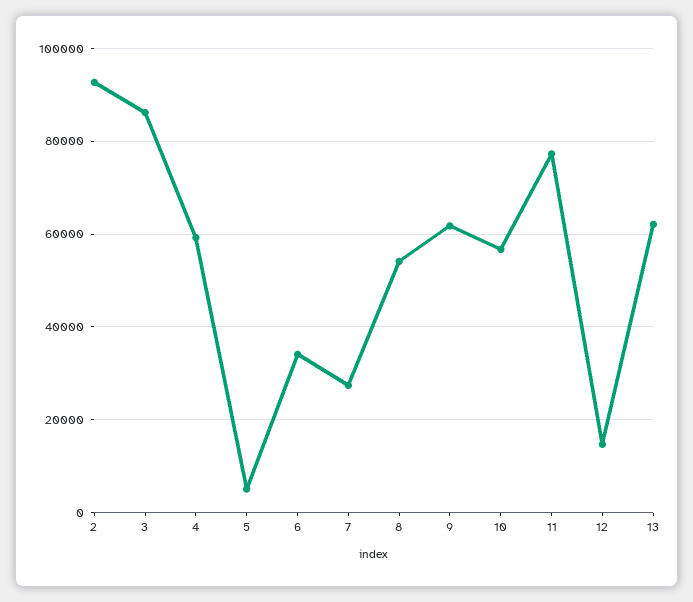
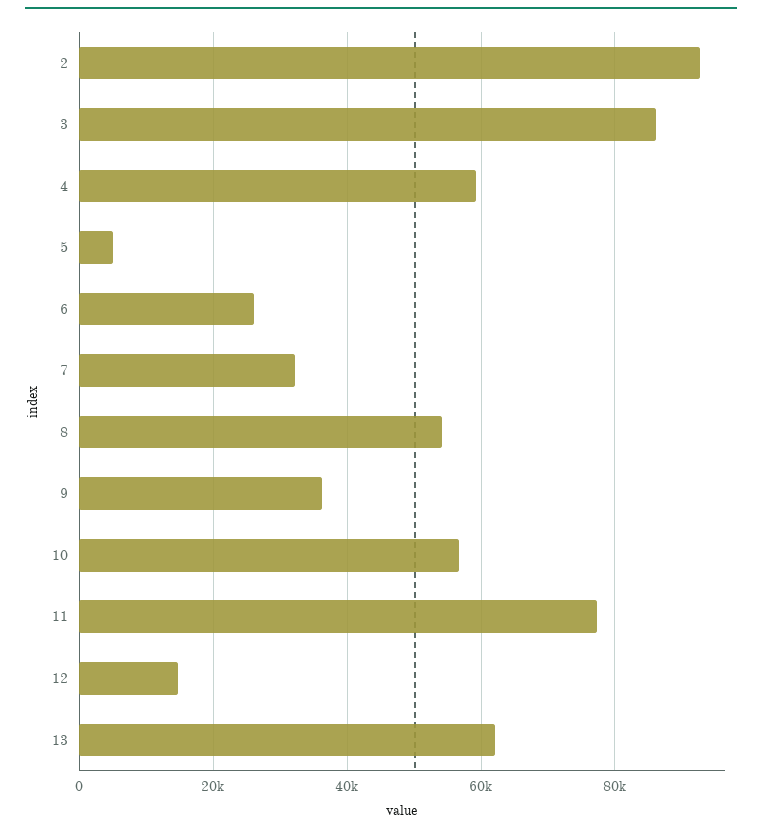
6: 34000 -> 26000
7: 28000 -> 32000
9: 62000 -> 36000

